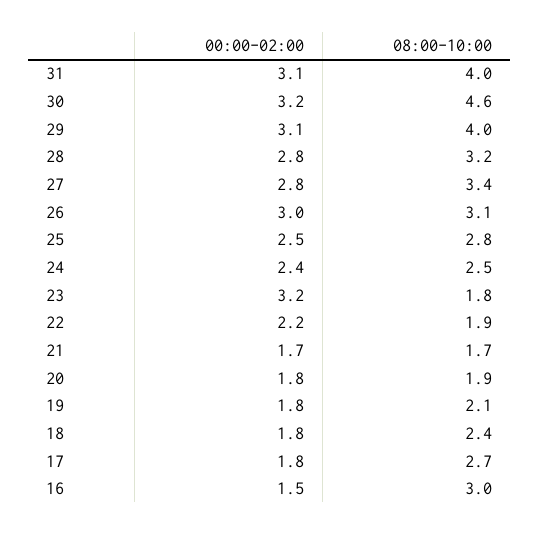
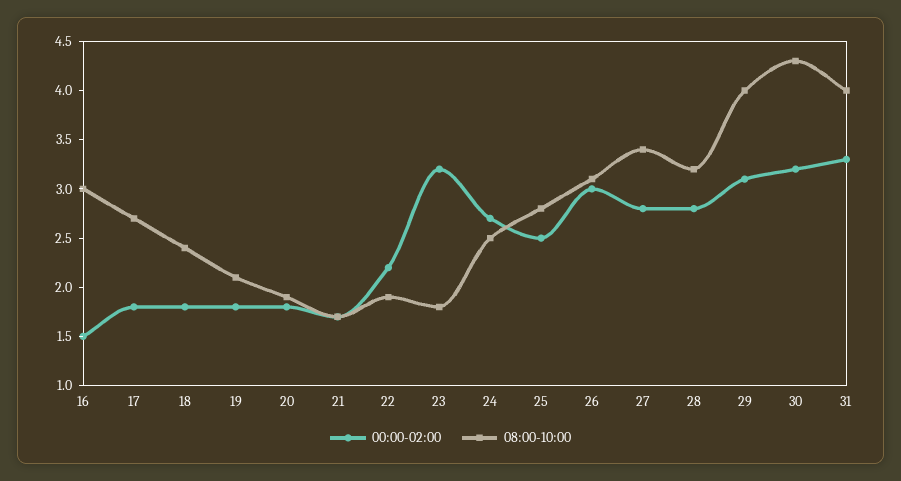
00:00-02:00, 31: 3.1 -> 3.3
08:00-10:00, 30: 4.6 -> 4.3
00:00-02:00, 24: 2.4 -> 2.7

